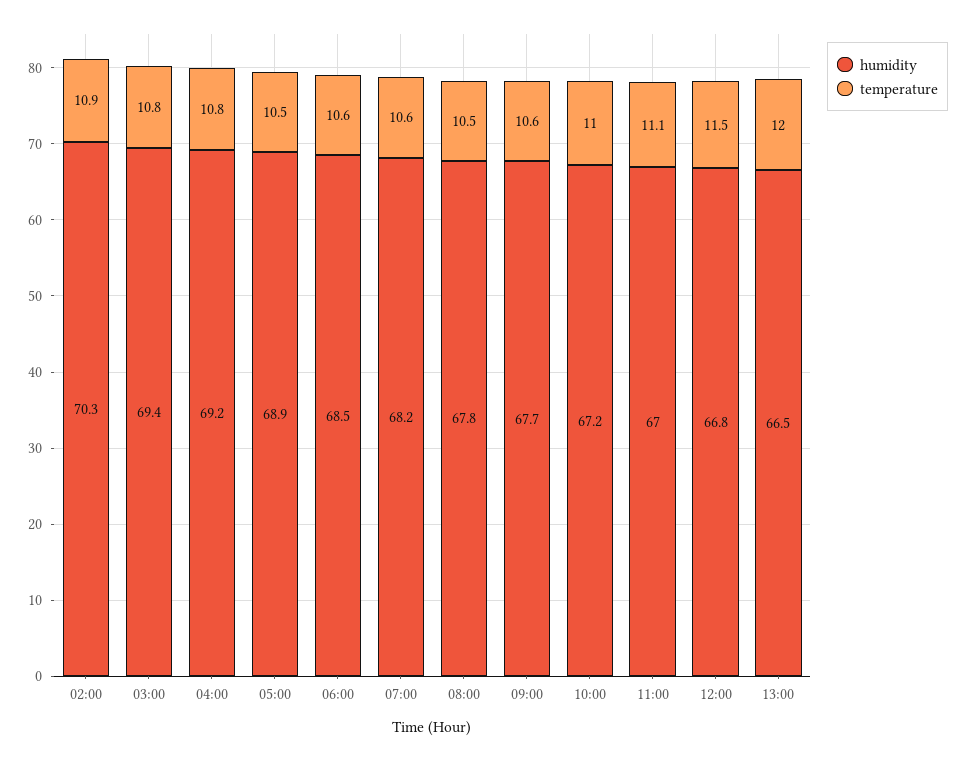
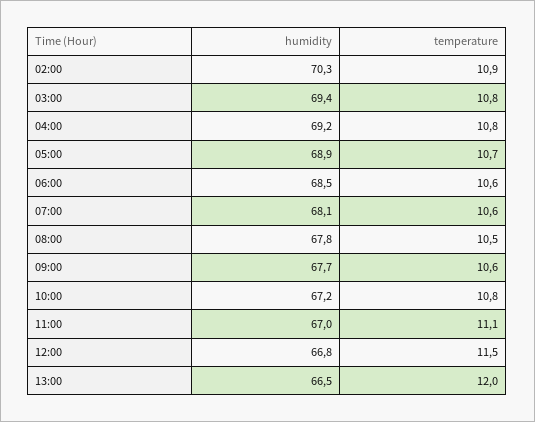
temperature, 05:00: 10.5 -> 10.7
humidity, 07:00: 68.2 -> 68.1
temperature, 10:00: 11 -> 10.8

